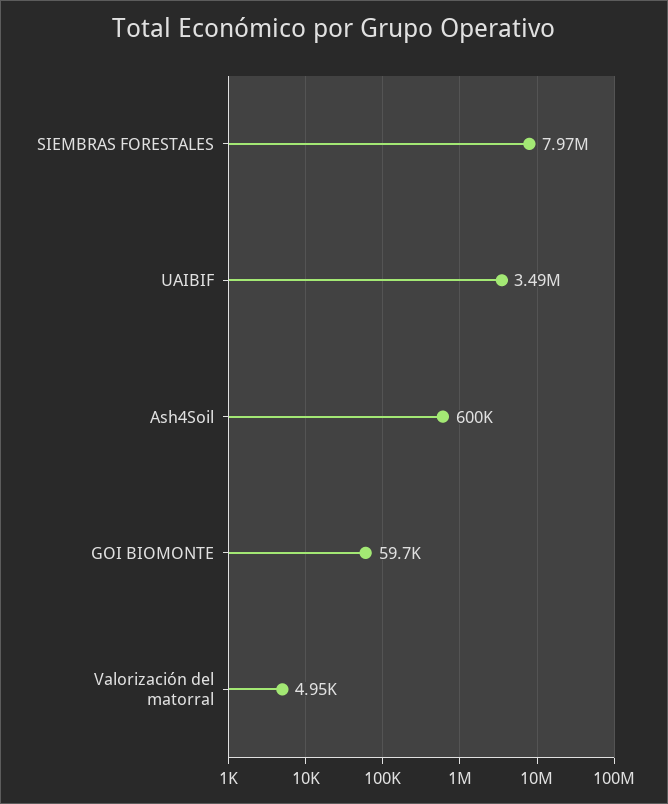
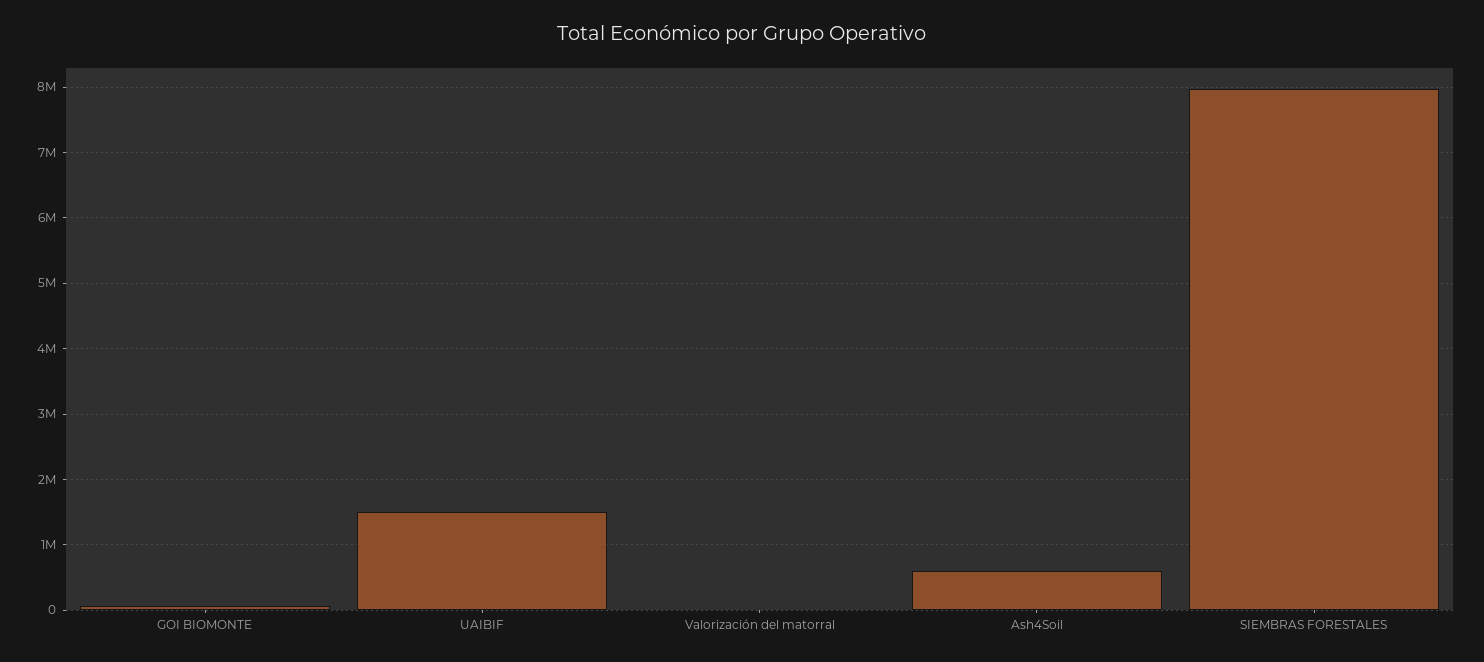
UAIBIF: 3490000 -> 1500000

